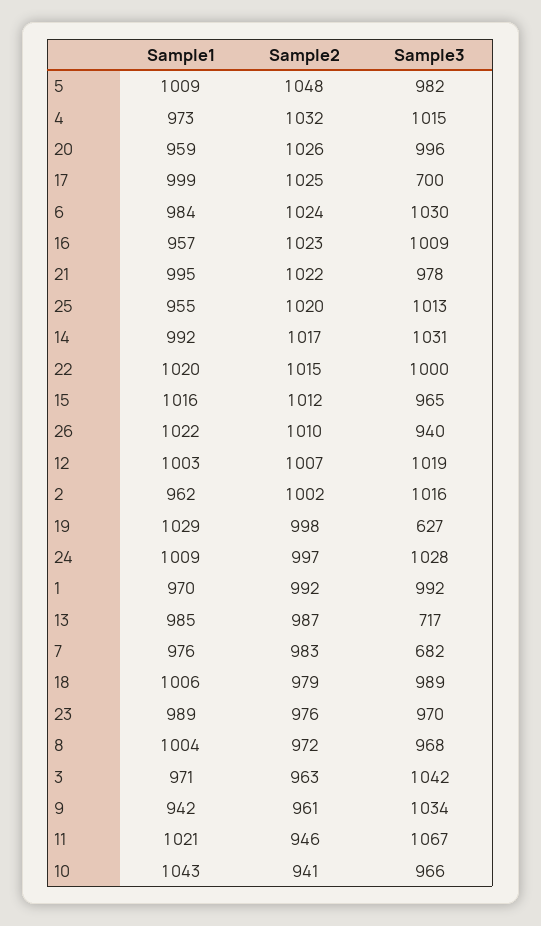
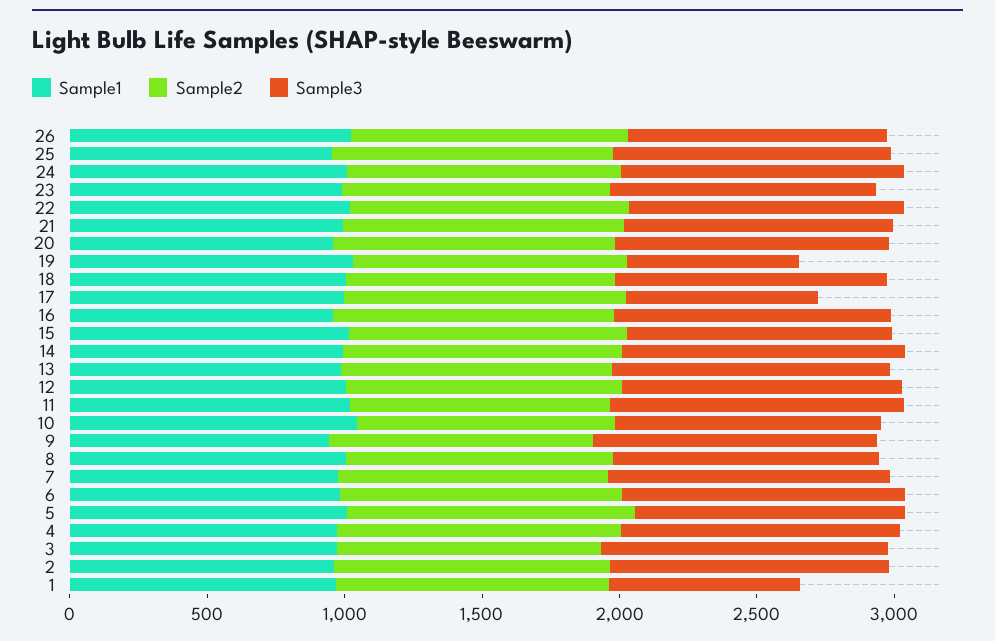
Sample3, 1: 992 -> 700
Sample3, 13: 717 -> 1000
Sample3, 7: 682 -> 1000

